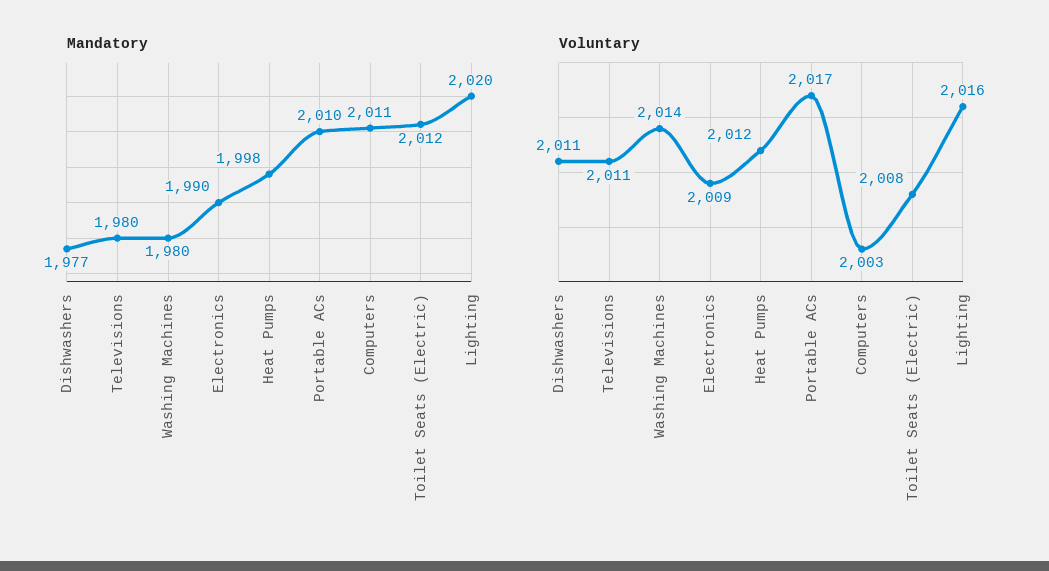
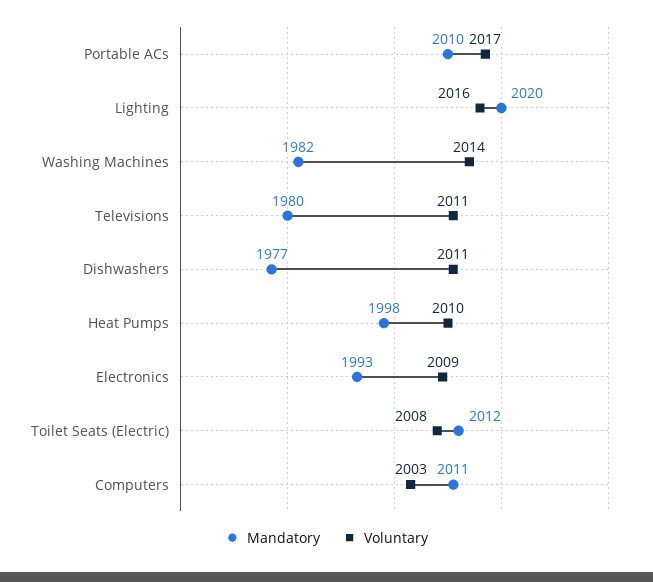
Mandatory, Washing Machines: 1980 -> 1982
Mandatory, Electronics: 1990 -> 1993
Voluntary, Heat Pumps: 2012 -> 2010

